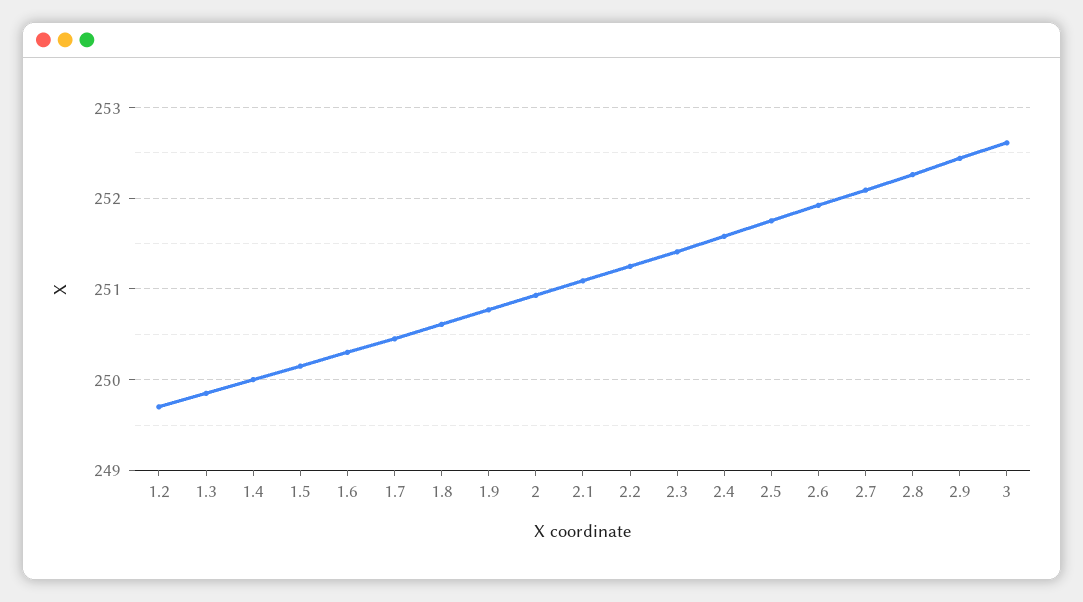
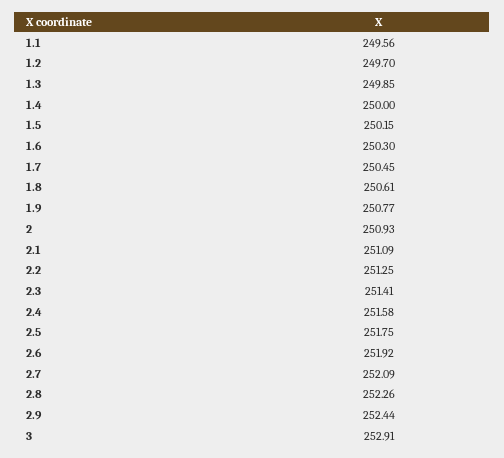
3: 252.6 -> 252.91
1.1: none -> 249.56

